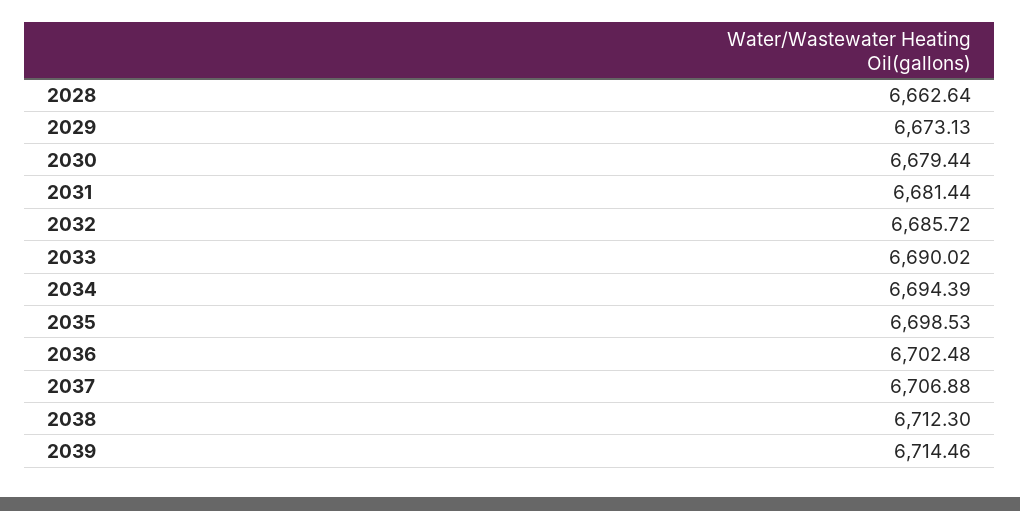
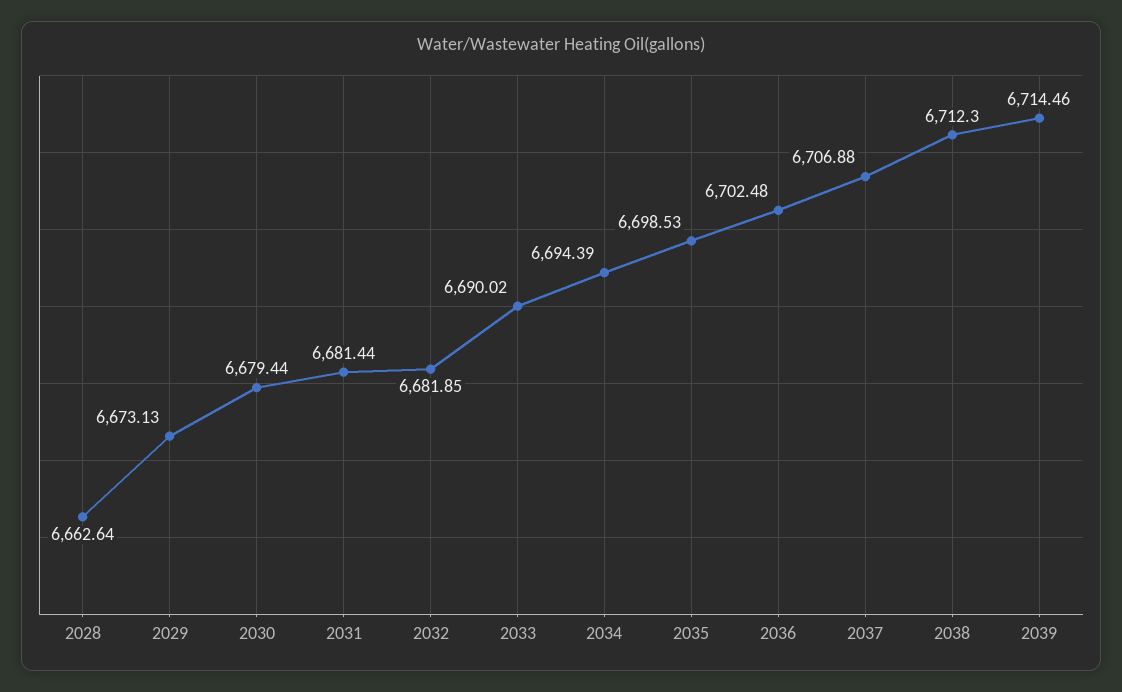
2032: 6685.72 -> 6681.85

